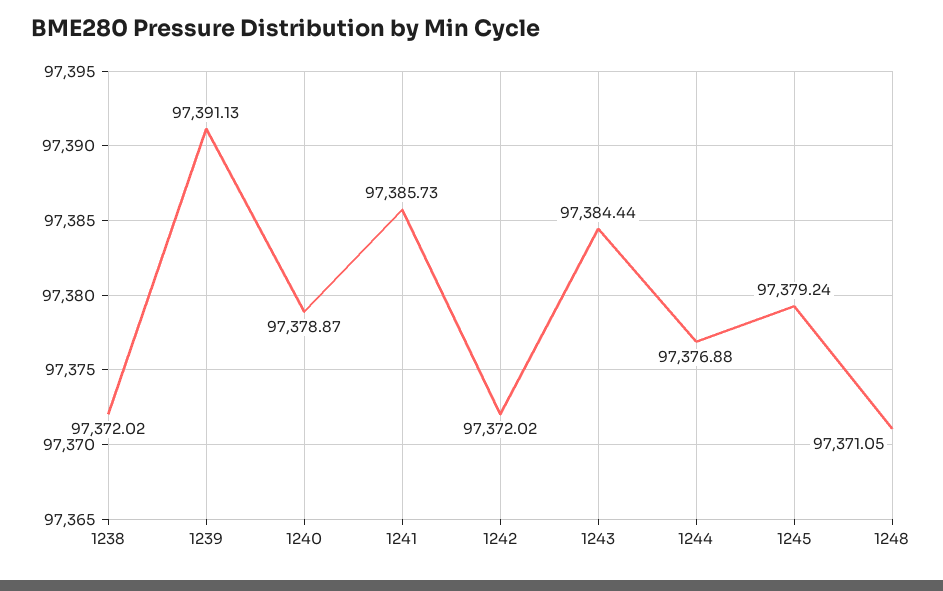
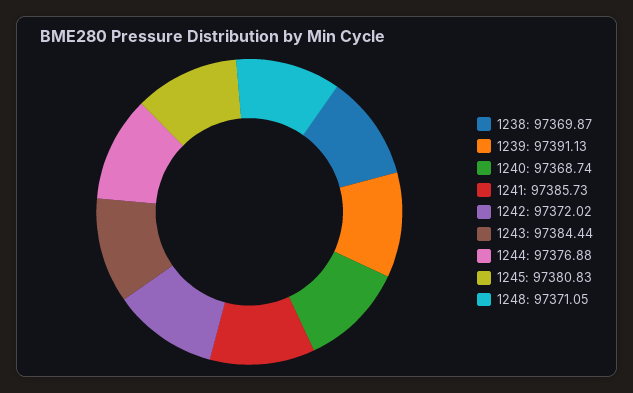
1238: 97372.02 -> 97369.87
1240: 97378.87 -> 97368.74
1245: 97379.24 -> 97380.83

